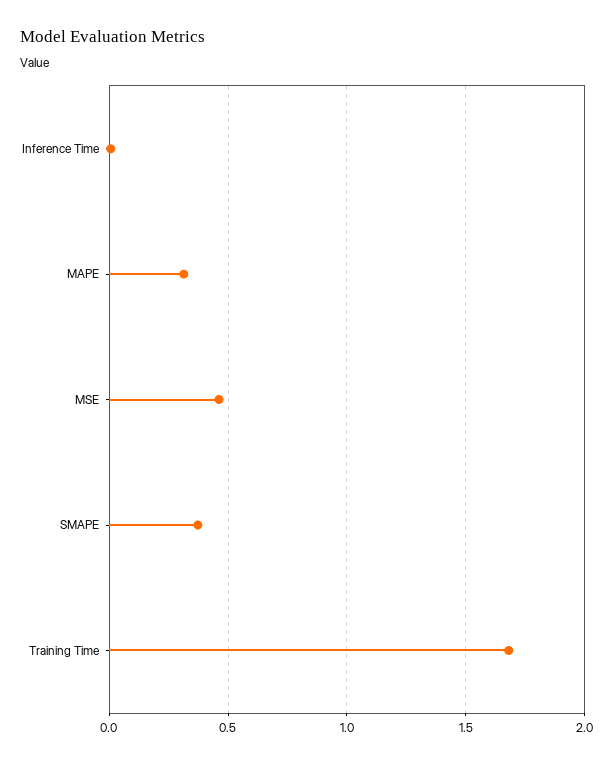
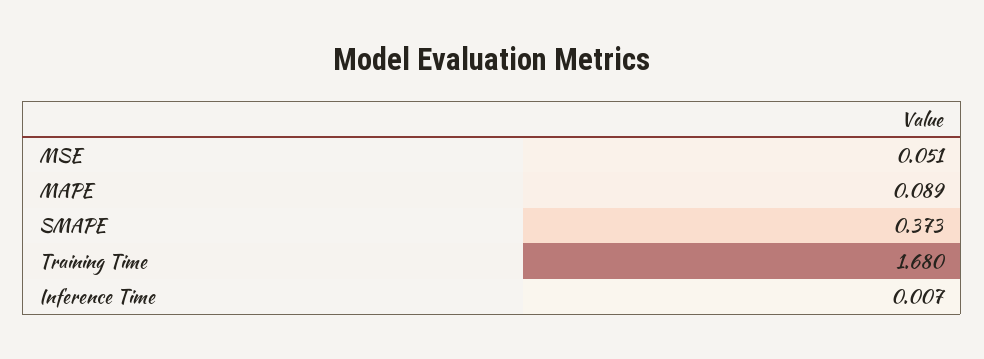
MAPE: 0.3 -> 0.089
MSE: 0.45 -> 0.051

